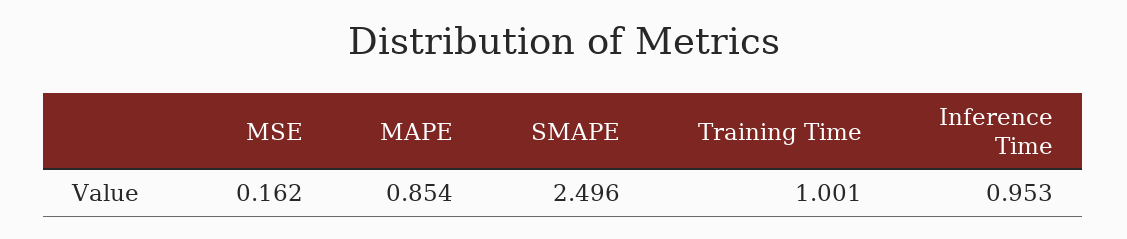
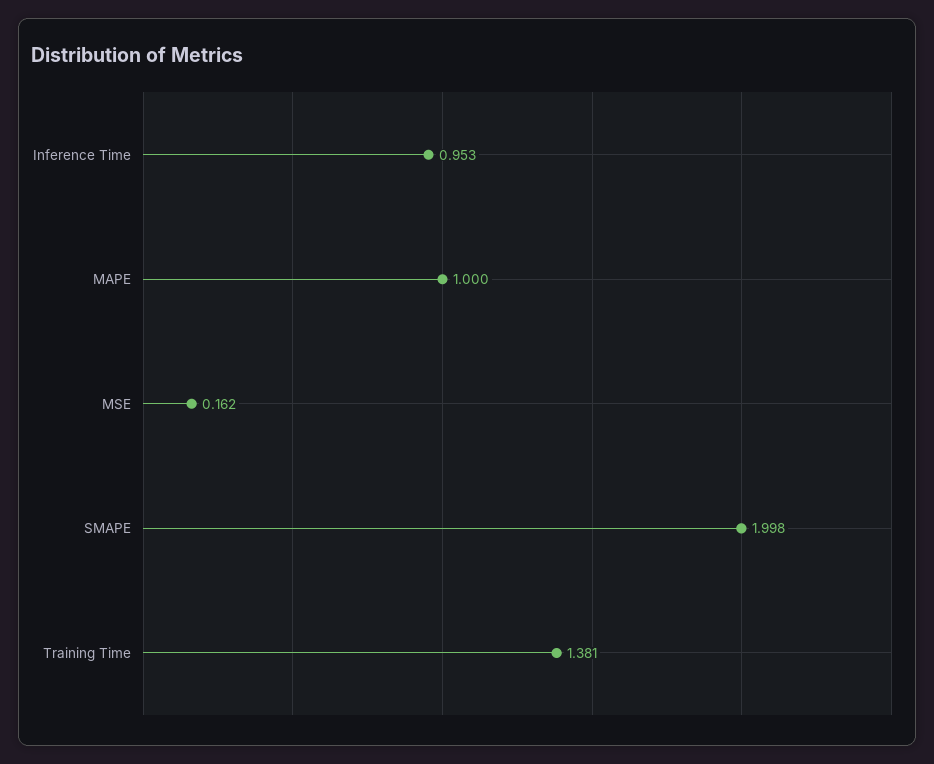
MAPE: 0.854 -> 1
SMAPE: 2.496 -> 1.998
Training Time: 1.001 -> 1.381

